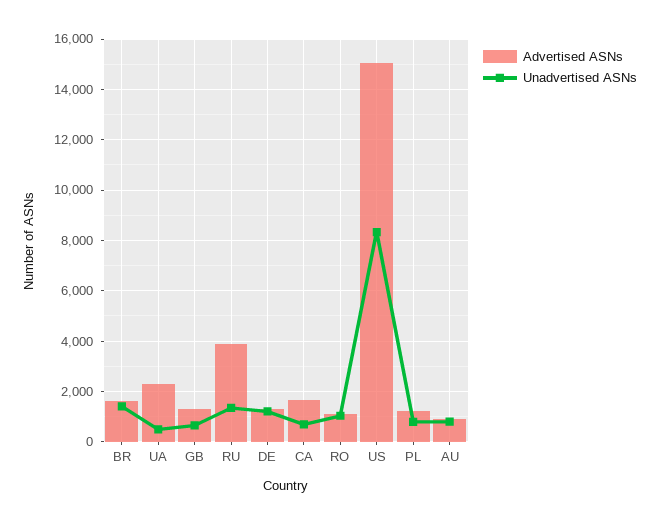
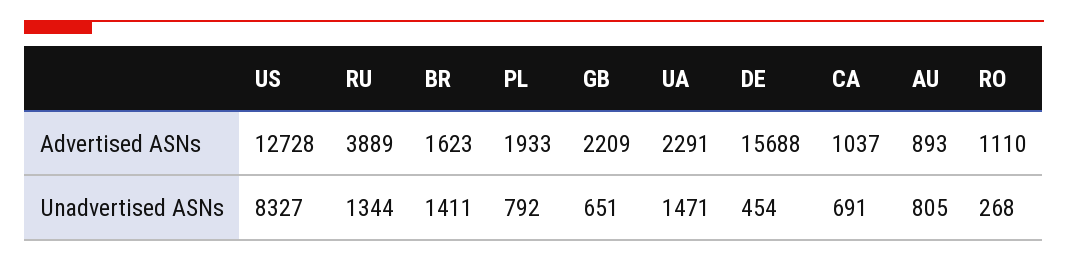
Unadvertised ASNs, UA: 500 -> 1471
Advertised ASNs, GB: 1250 -> 2209
Advertised ASNs, DE: 1250 -> 15688
Unadvertised ASNs, DE: 1250 -> 454
Advertised ASNs, CA: 1750 -> 1037
Unadvertised ASNs, RO: 1000 -> 268
Advertised ASNs, US: 15000 -> 12728
Advertised ASNs, PL: 1250 -> 1933

